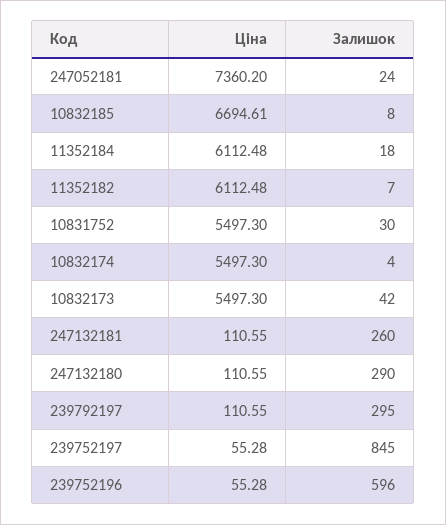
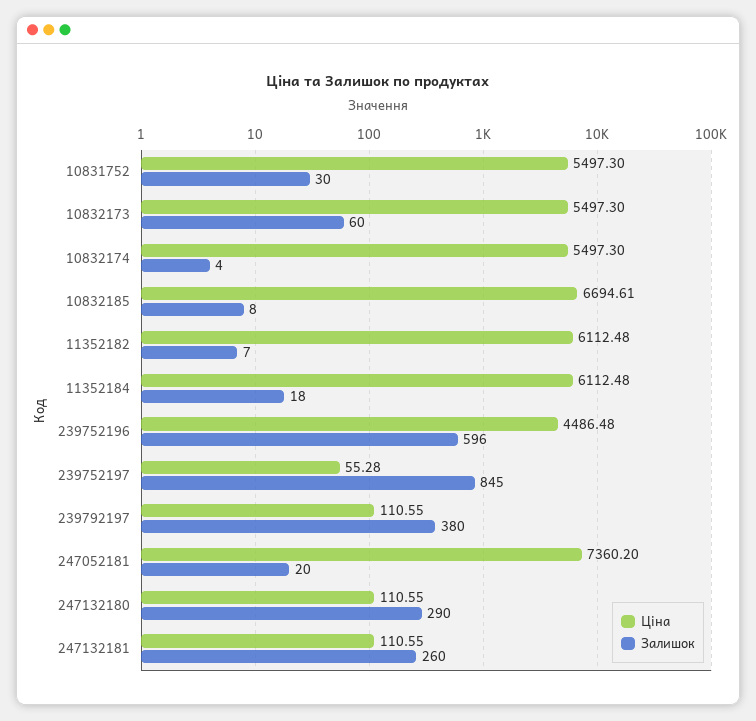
Залишок, 247052181: 24 -> 20
Залишок, 10832173: 42 -> 60
Залишок, 239792197: 295 -> 380
Ціна, 239752196: 55.28 -> 4486.48

